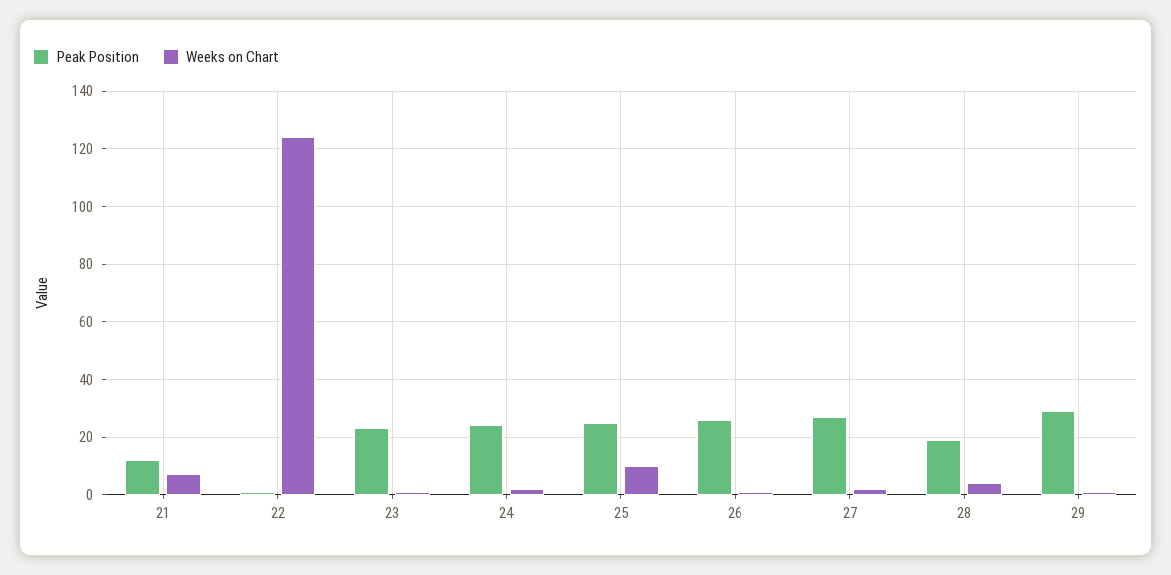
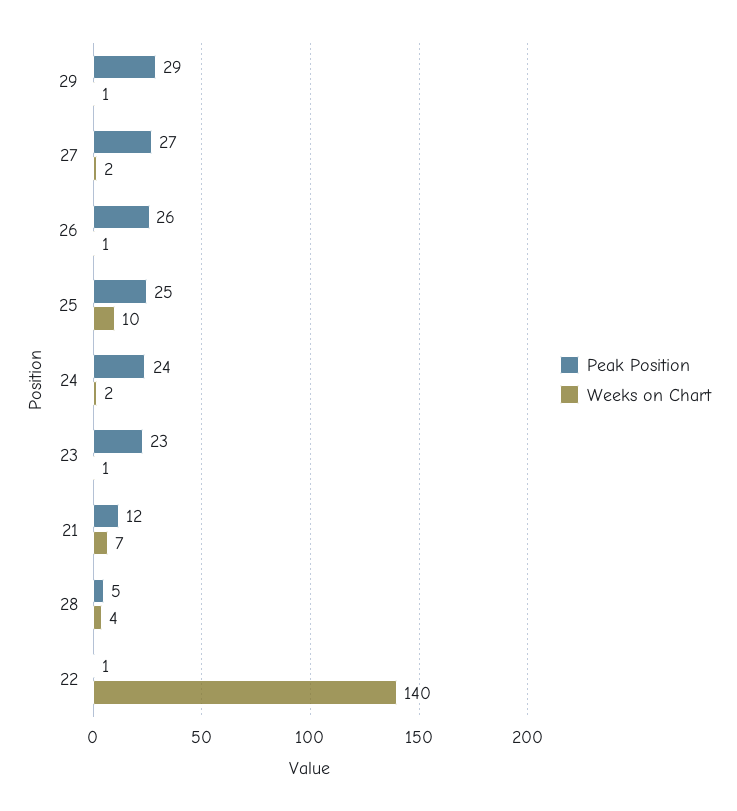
Weeks on Chart, 22: 125 -> 140
Peak Position, 28: 20 -> 5

